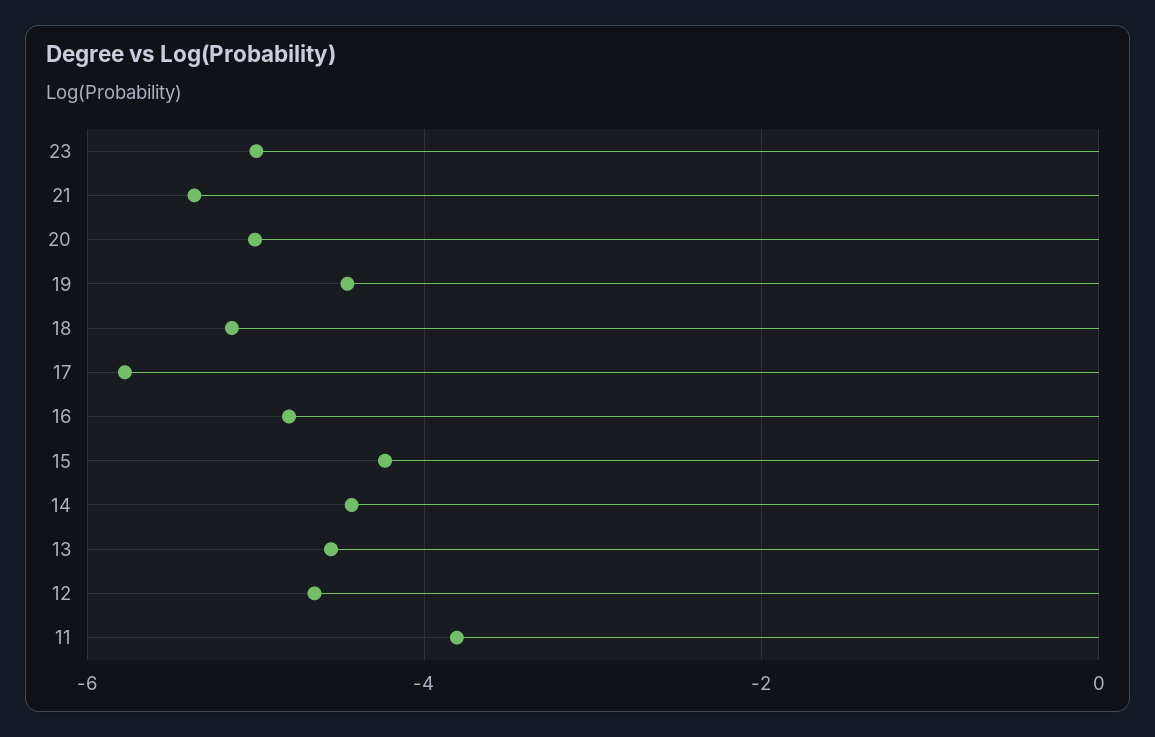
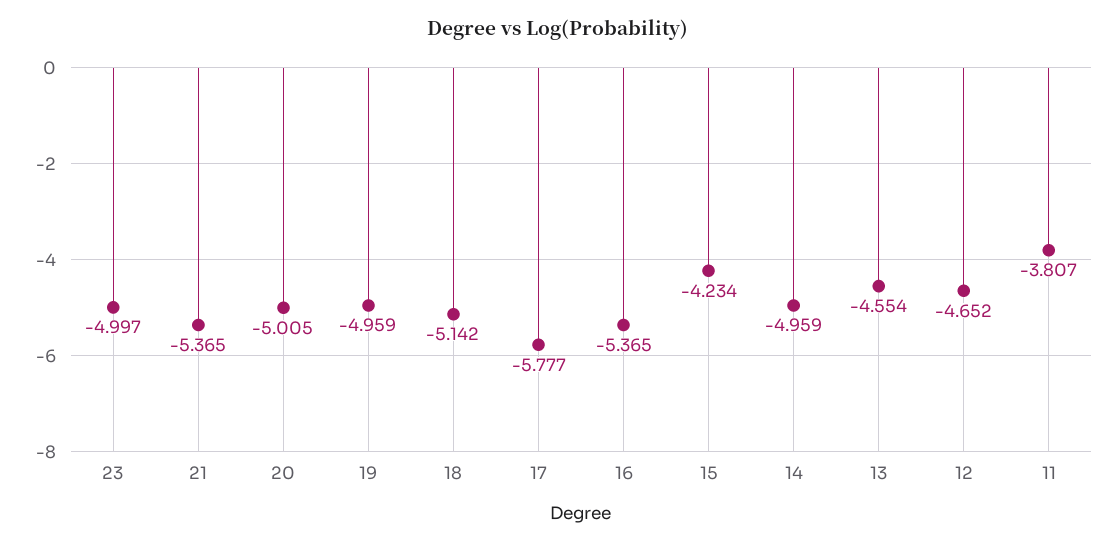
19: -4.4 -> -4.959
16: -4.8 -> -5.365
14: -4.4 -> -4.959

